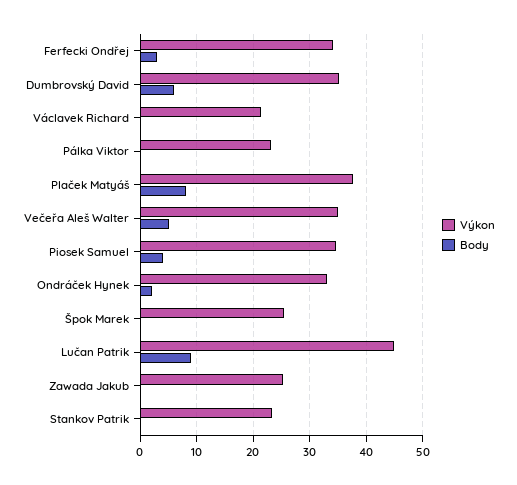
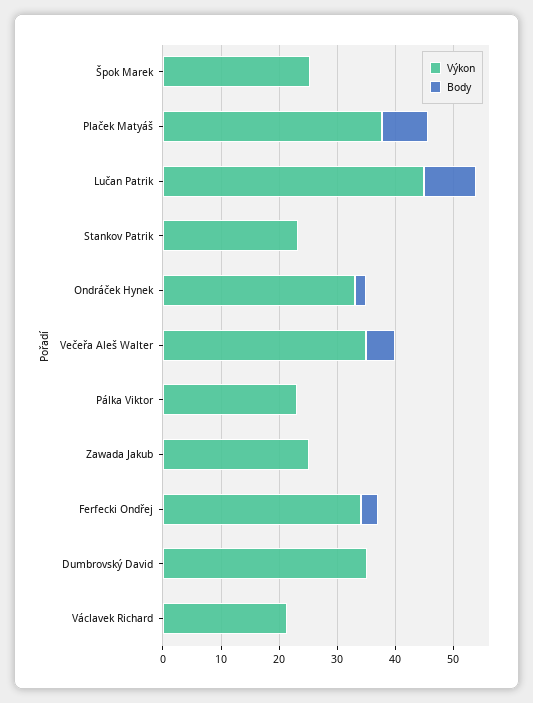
Body, Dumbrovský David: 6 -> 0
Výkon, Piosek Samuel: 34 -> none
Body, Piosek Samuel: 4 -> none

